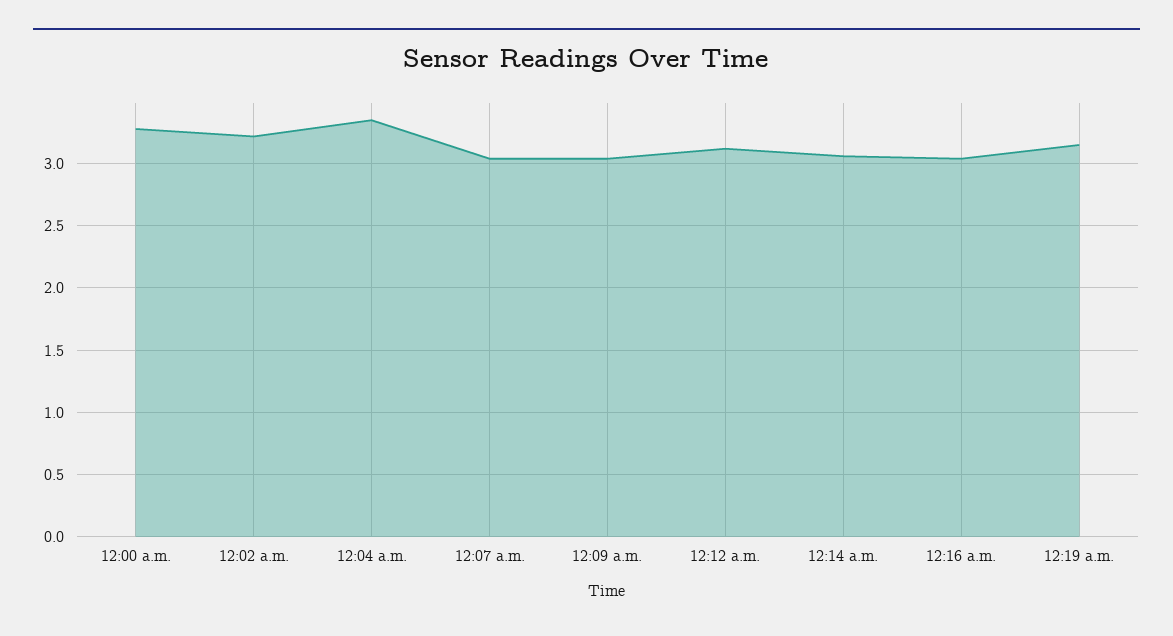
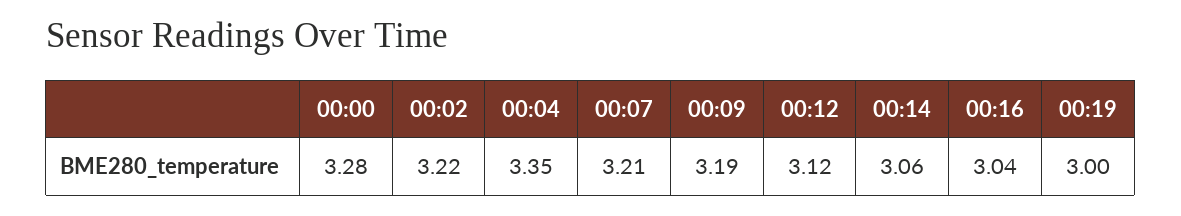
12:07 a.m.: 3.05 -> 3.21
12:09 a.m.: 3.05 -> 3.19
12:19 a.m.: 3.15 -> 3

